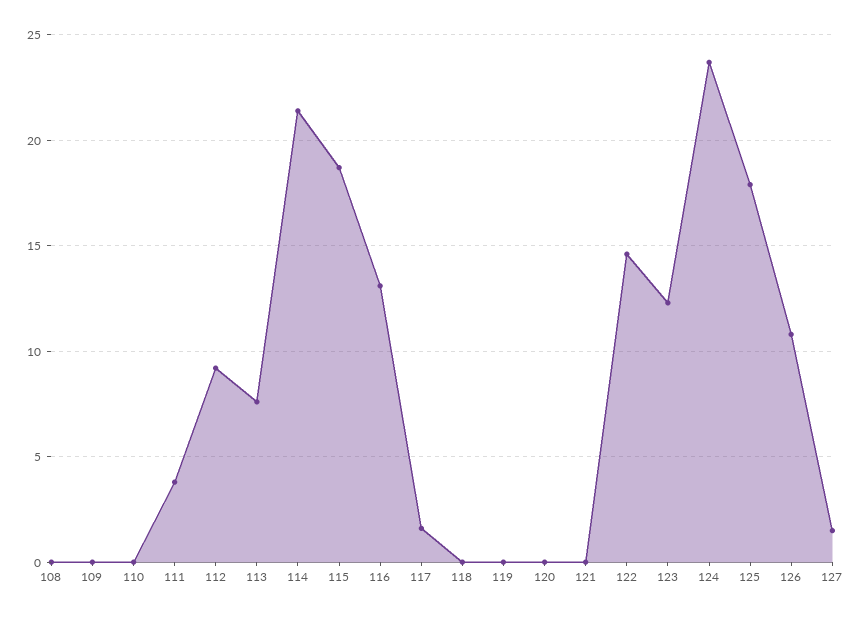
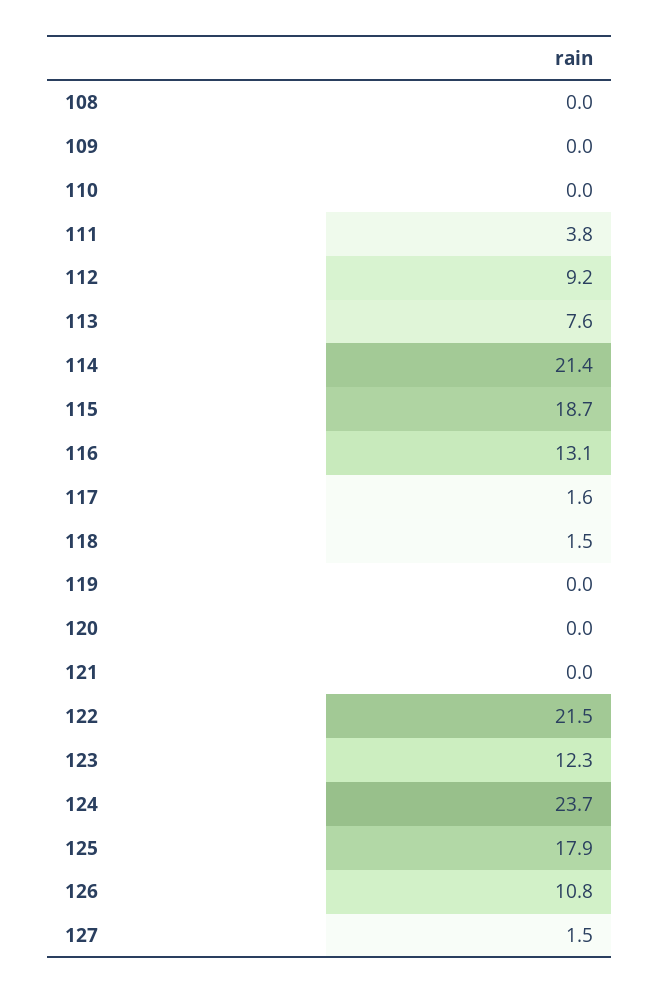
118: 0 -> 1.5
122: 14.5 -> 21.5

